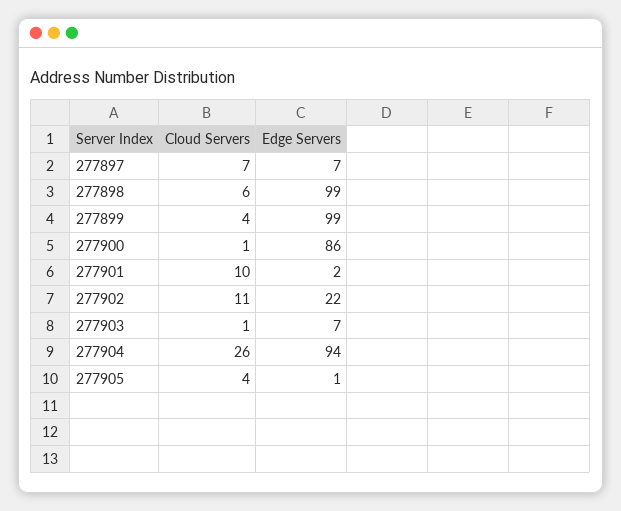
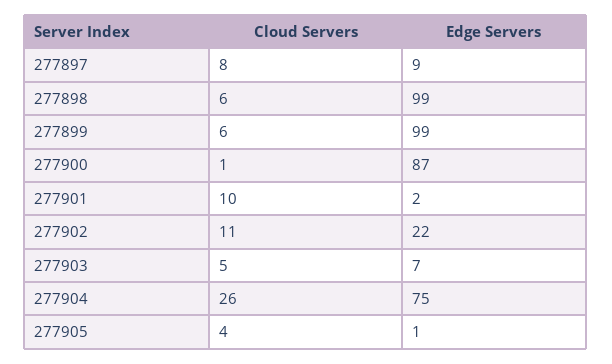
Cloud Servers, 277897: 7 -> 8
Edge Servers, 277897: 7 -> 9
Cloud Servers, 277899: 4 -> 6
Edge Servers, 277900: 86 -> 87
Cloud Servers, 277903: 1 -> 5
Edge Servers, 277904: 94 -> 75

